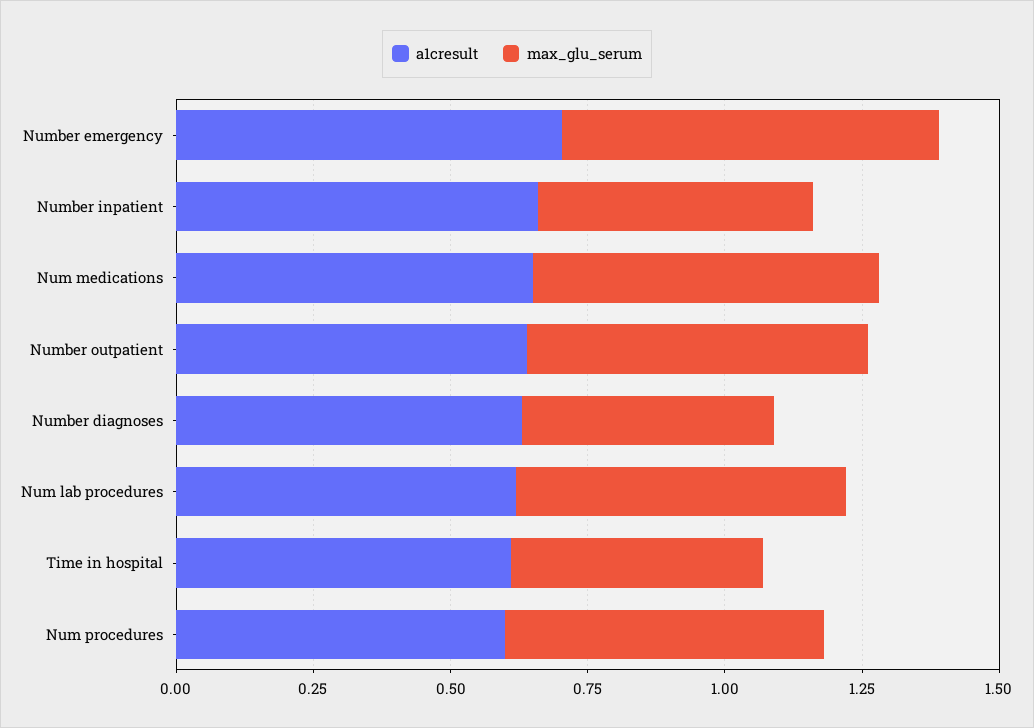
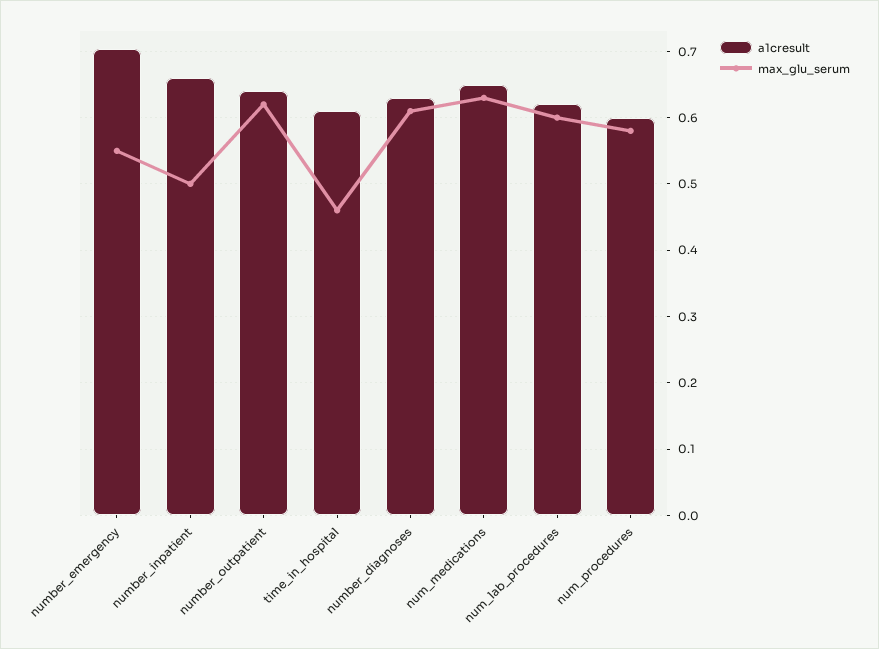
max_glu_serum, Number emergency: 0.7 -> 0.55
max_glu_serum, Number diagnoses: 0.45 -> 0.61

